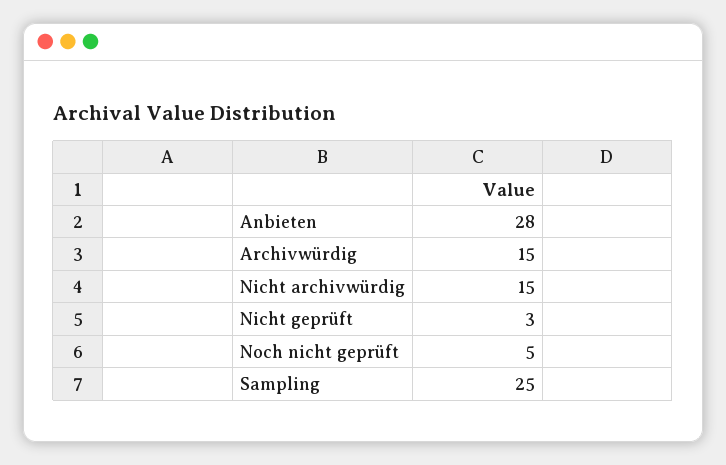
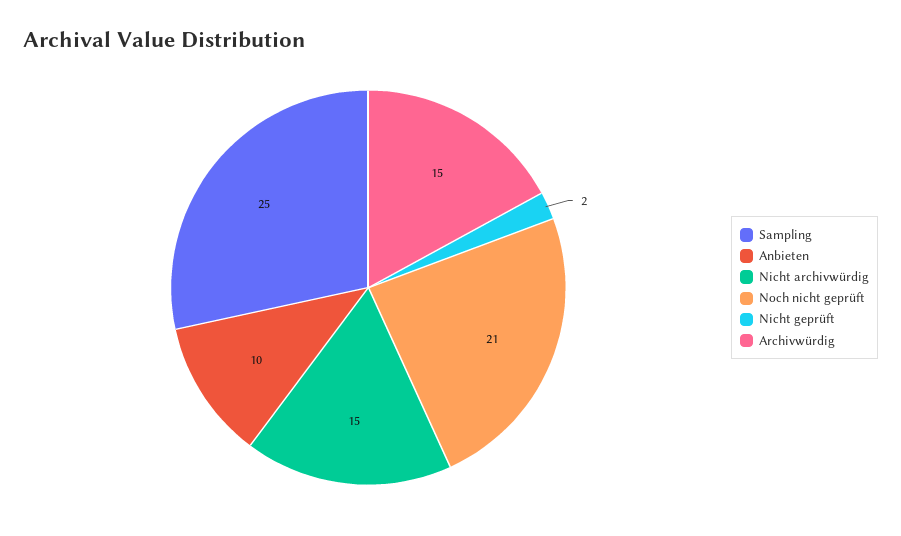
Anbieten: 28 -> 10
Nicht geprüft: 3 -> 2
Noch nicht geprüft: 5 -> 21

